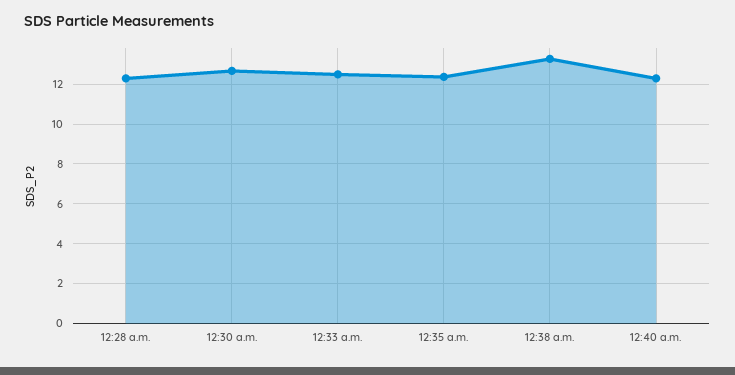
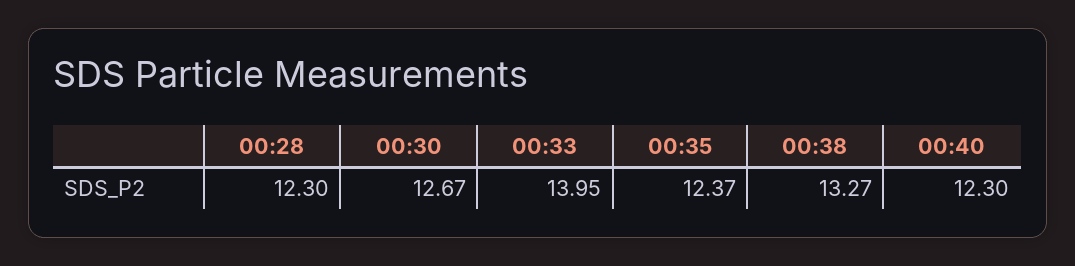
12:33 a.m.: 12.5 -> 13.95

